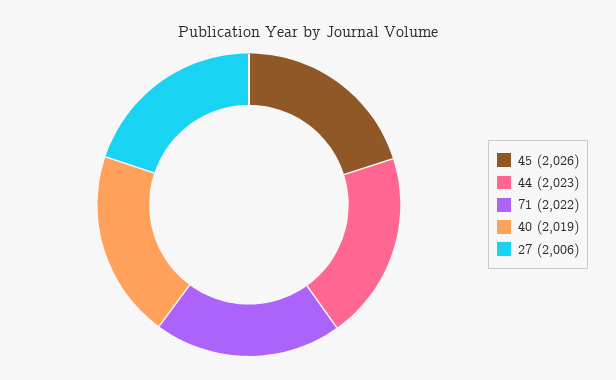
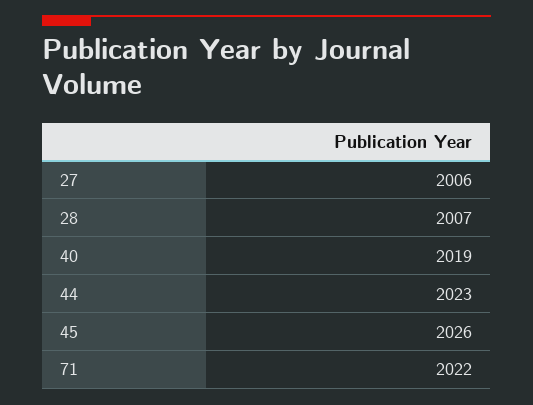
28: none -> 2007

